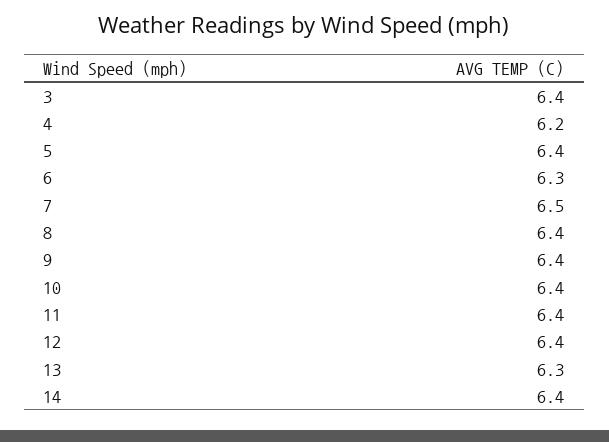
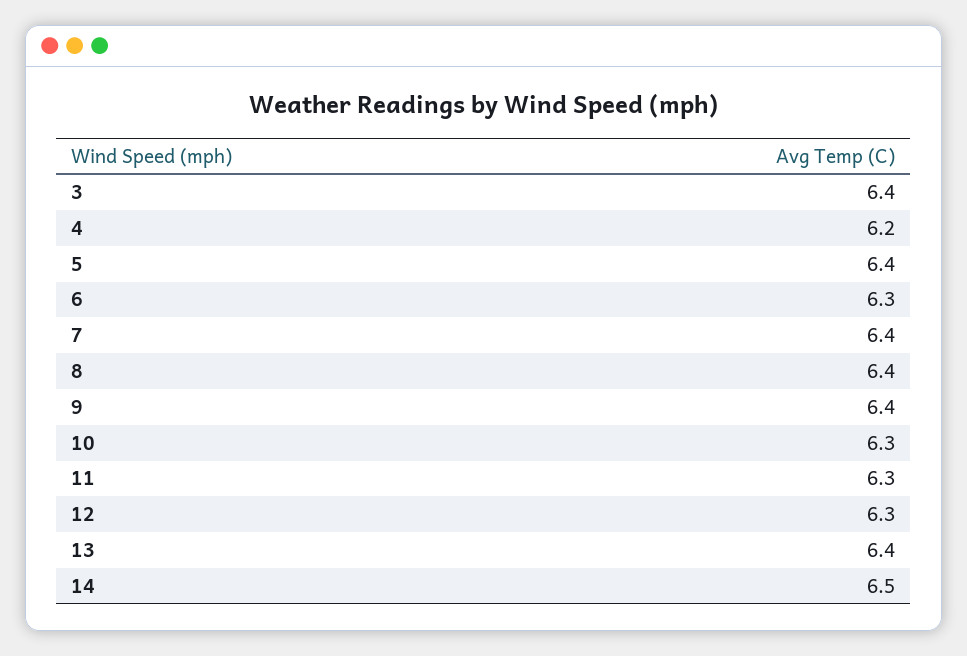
7: 6.5 -> 6.4
10: 6.4 -> 6.3
11: 6.4 -> 6.3
12: 6.4 -> 6.3
13: 6.3 -> 6.4
14: 6.4 -> 6.5

